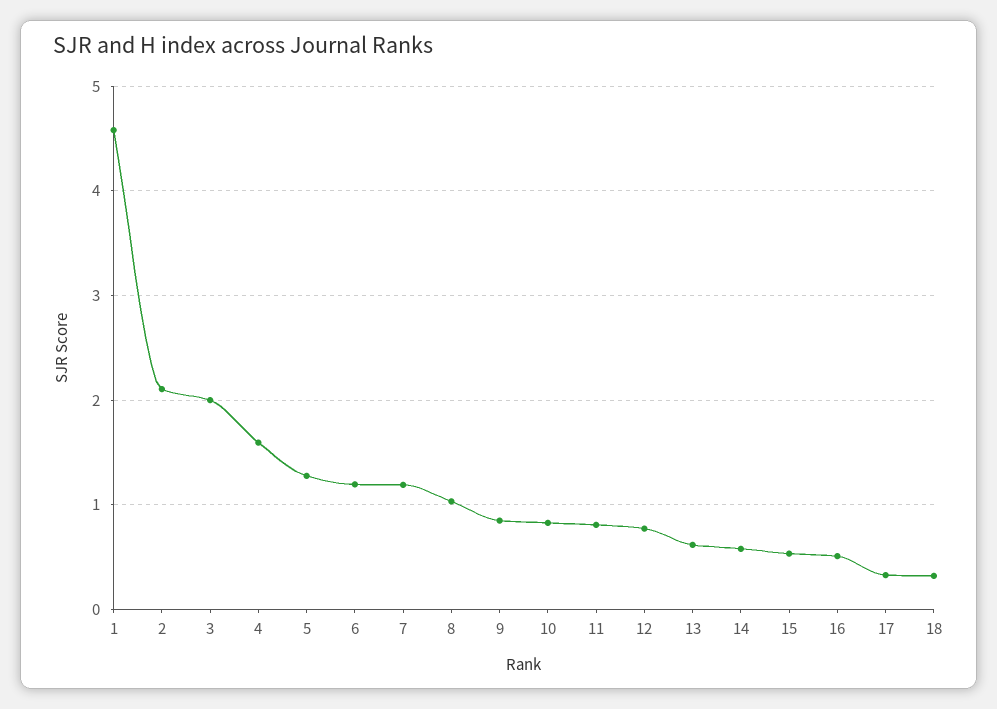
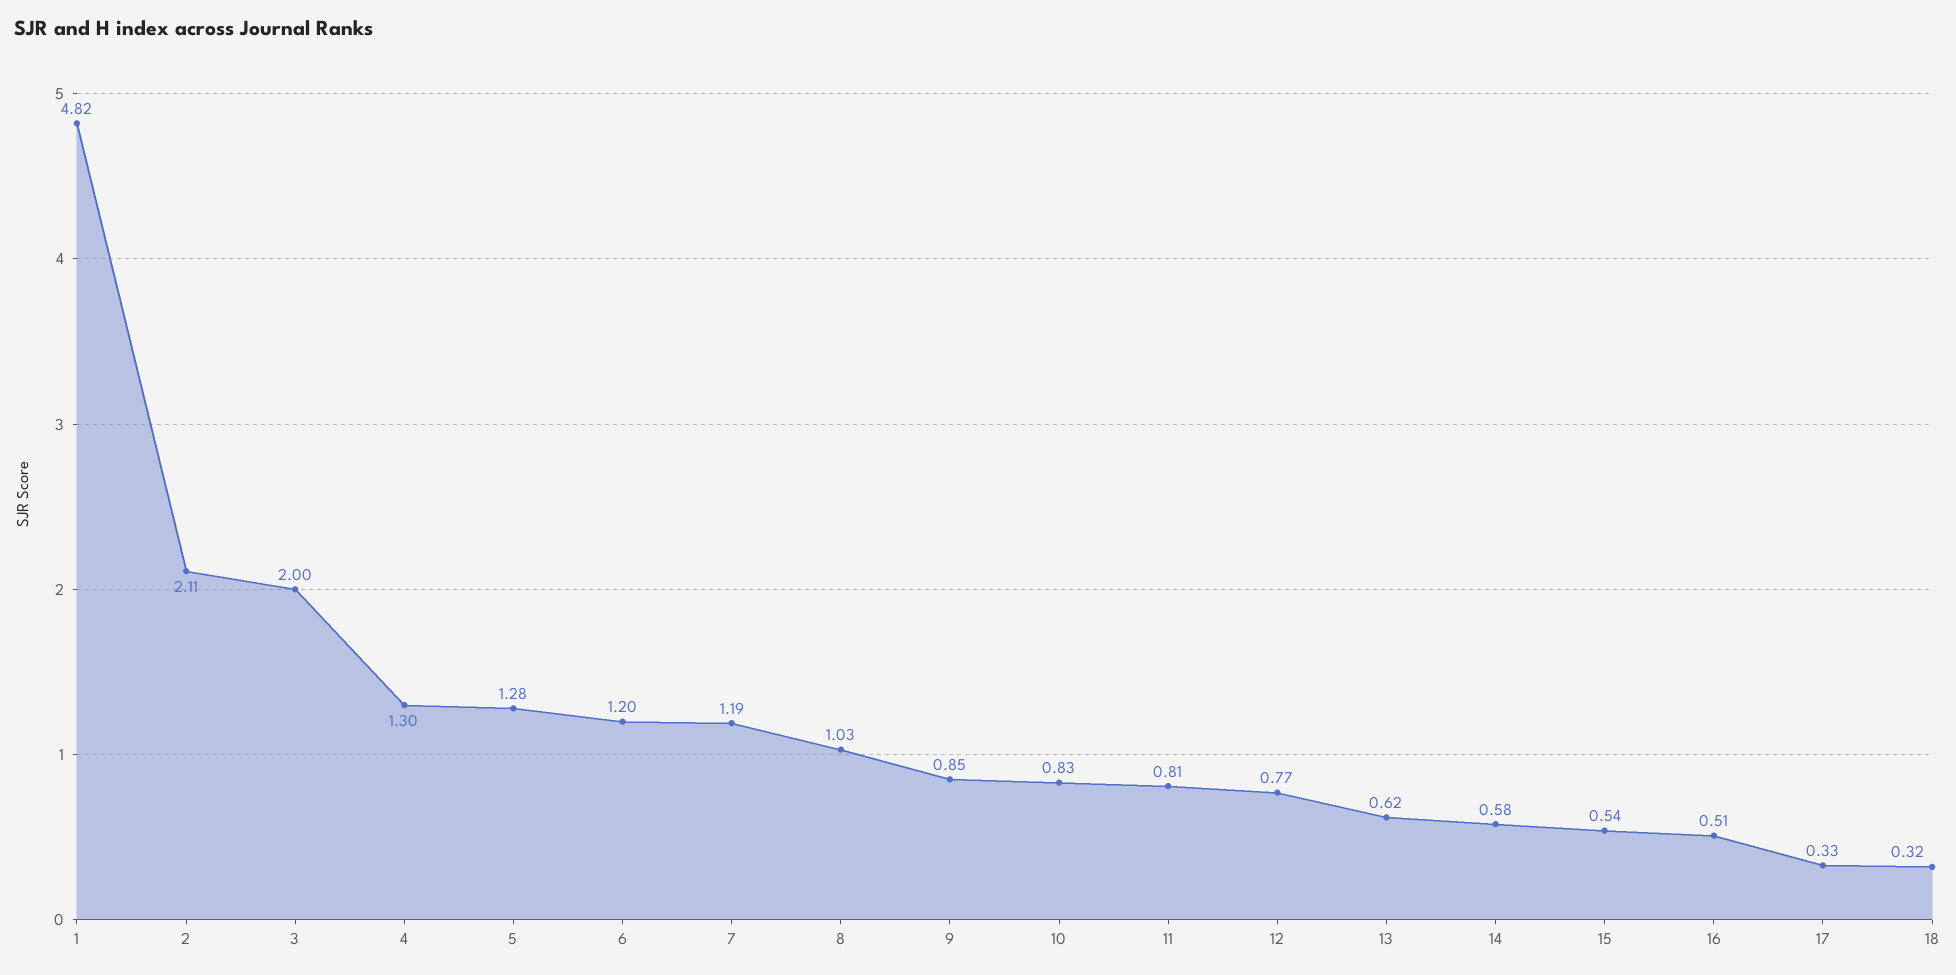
1: 4.6 -> 4.82
4: 1.6 -> 1.3

